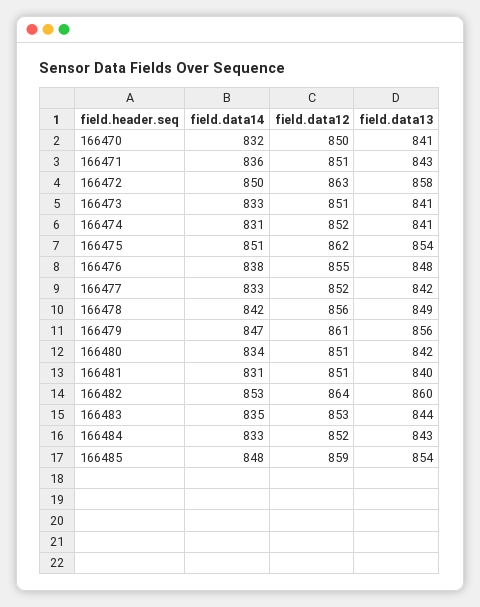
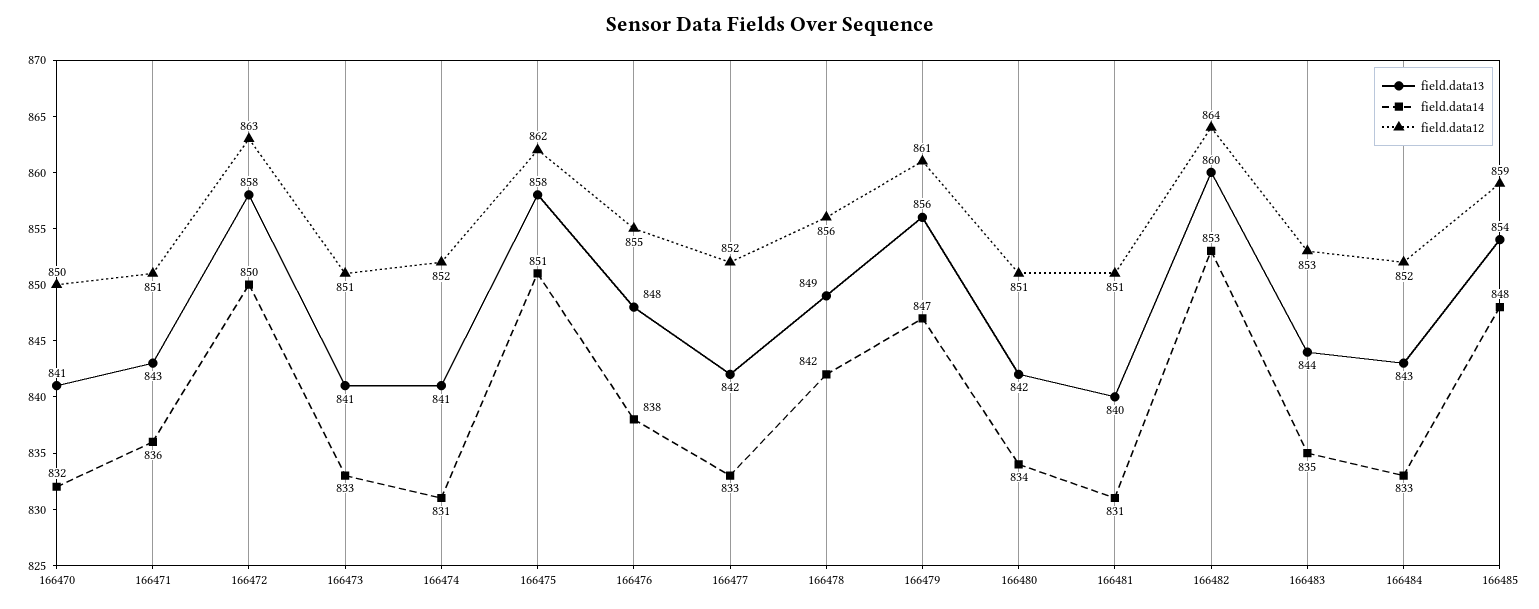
field.data13, 166475: 854 -> 858

